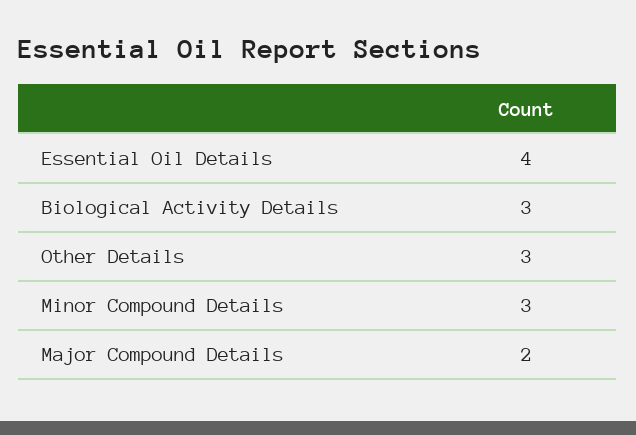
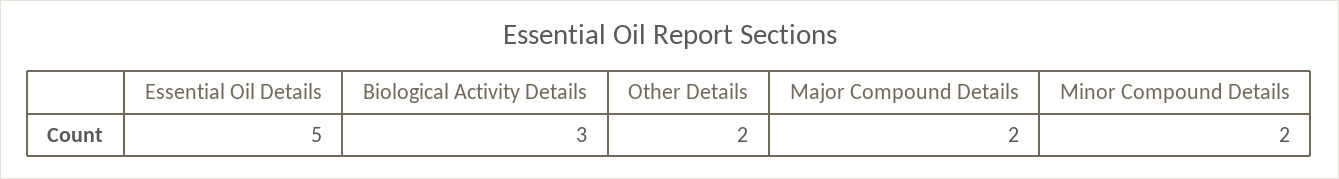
Essential Oil Details: 4 -> 5
Other Details: 3 -> 2
Minor Compound Details: 3 -> 2

